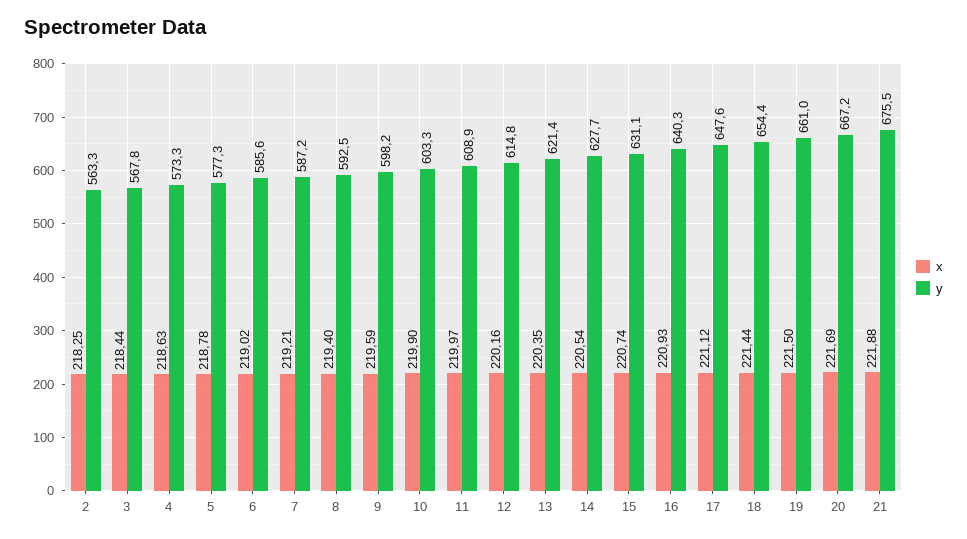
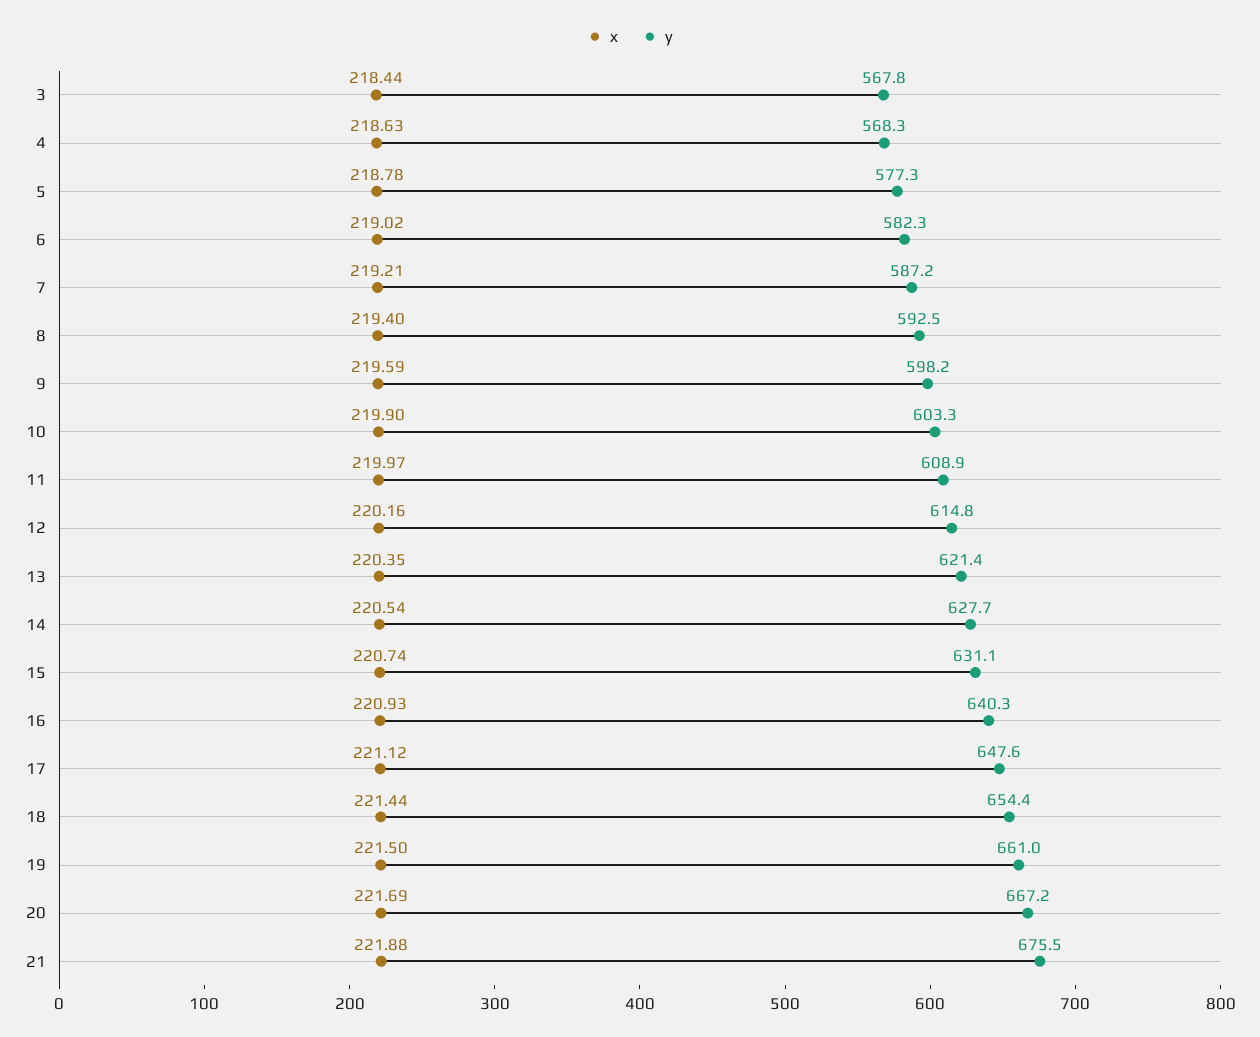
x, 2: 218.25 -> none
y, 2: 563.3 -> none
y, 4: 573.3 -> 568.3
y, 6: 585.6 -> 582.3

